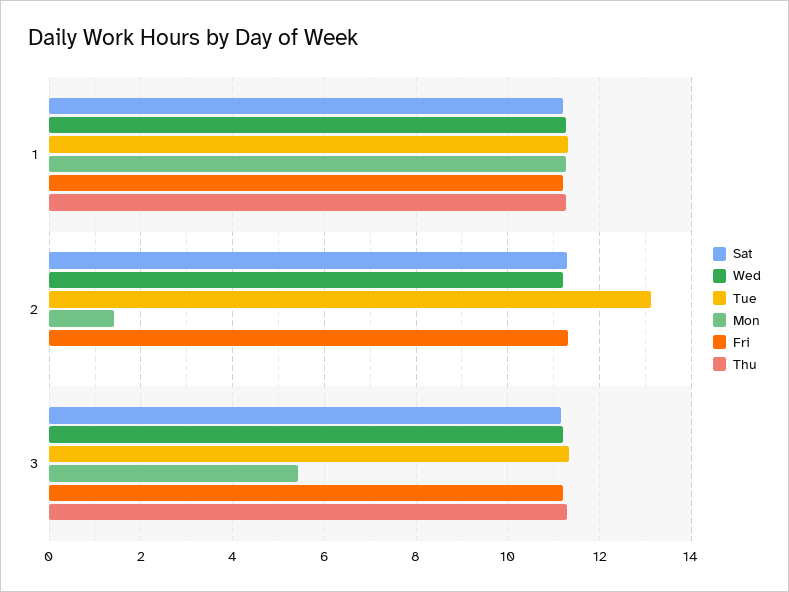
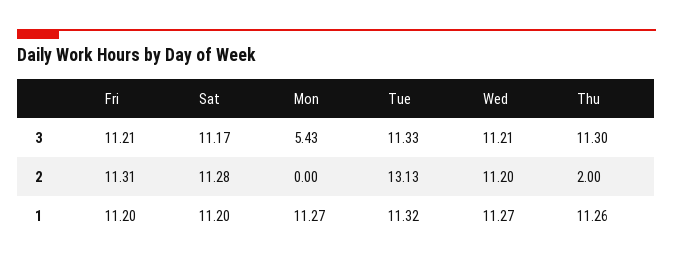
Mon, 2: 1.4 -> 0
Thu, 2: 0 -> 2

